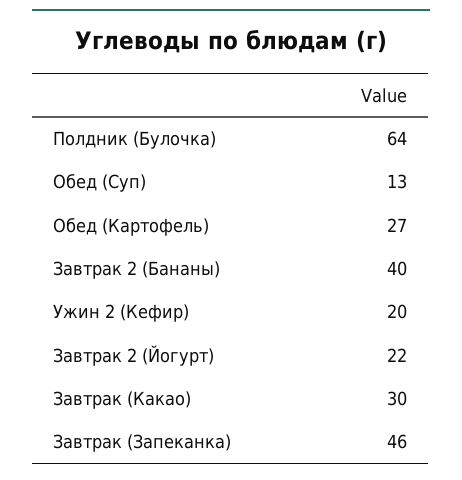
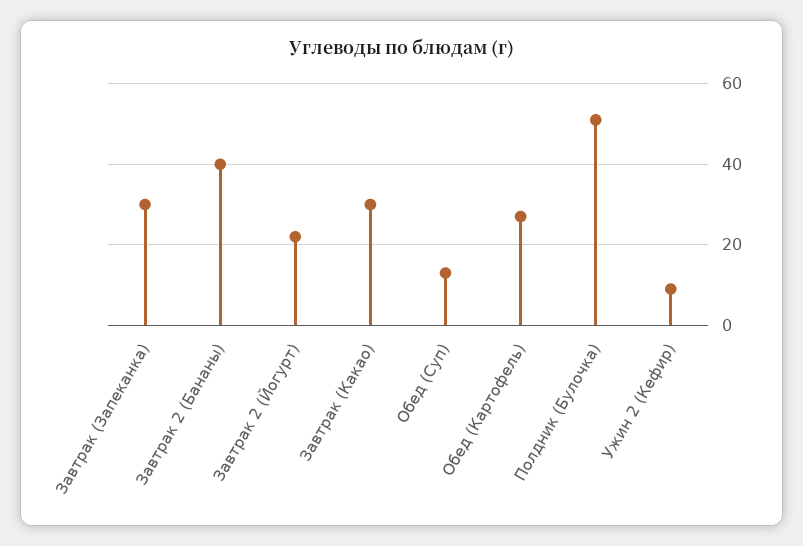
Полдник (Булочка): 64 -> 50
Ужин 2 (Кефир): 20 -> 10
Завтрак (Запеканка): 46 -> 30

